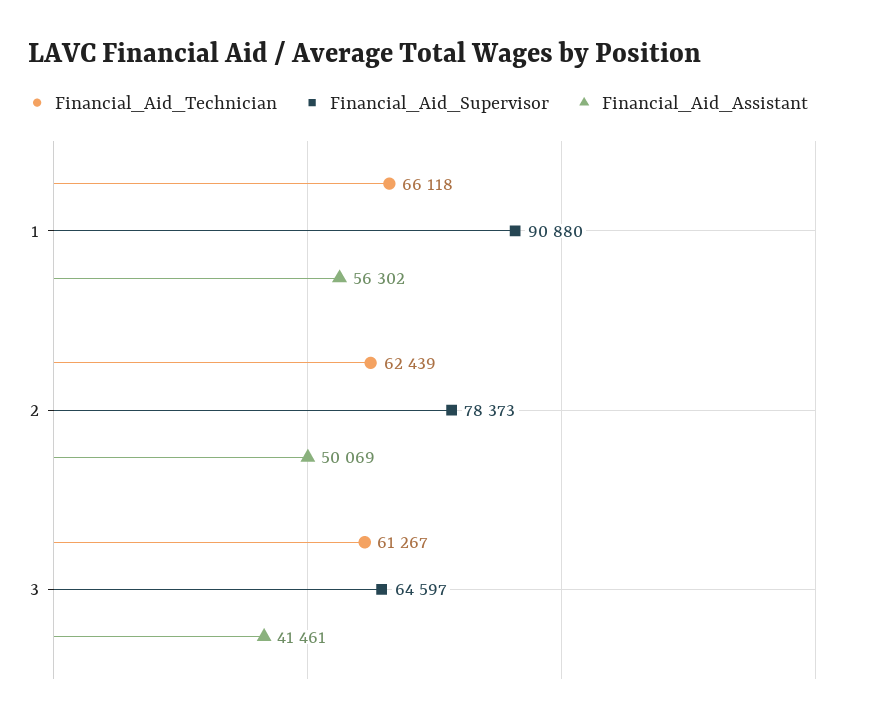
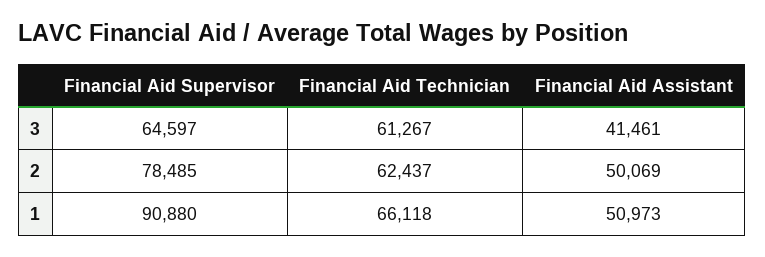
Financial_Aid_Assistant, 1: 56302 -> 50973
Financial_Aid_Technician, 2: 62439 -> 62437
Financial_Aid_Supervisor, 2: 78373 -> 78485

